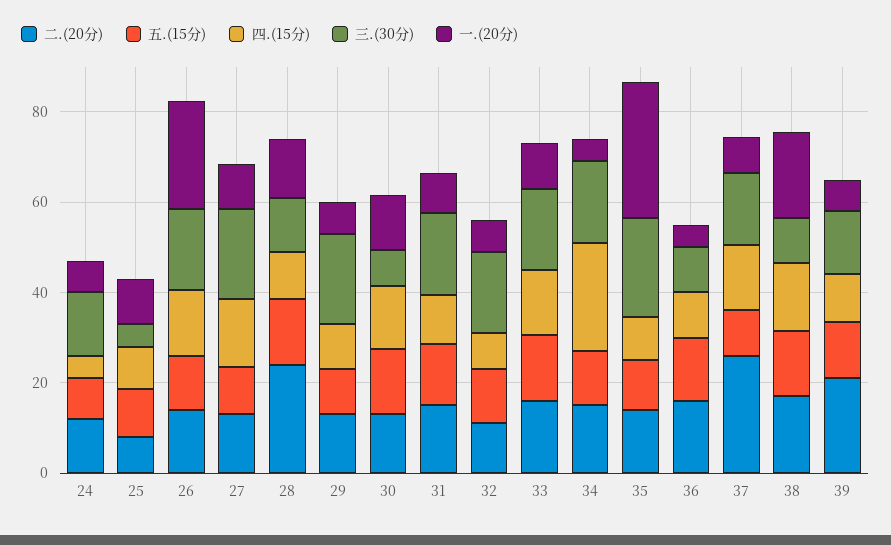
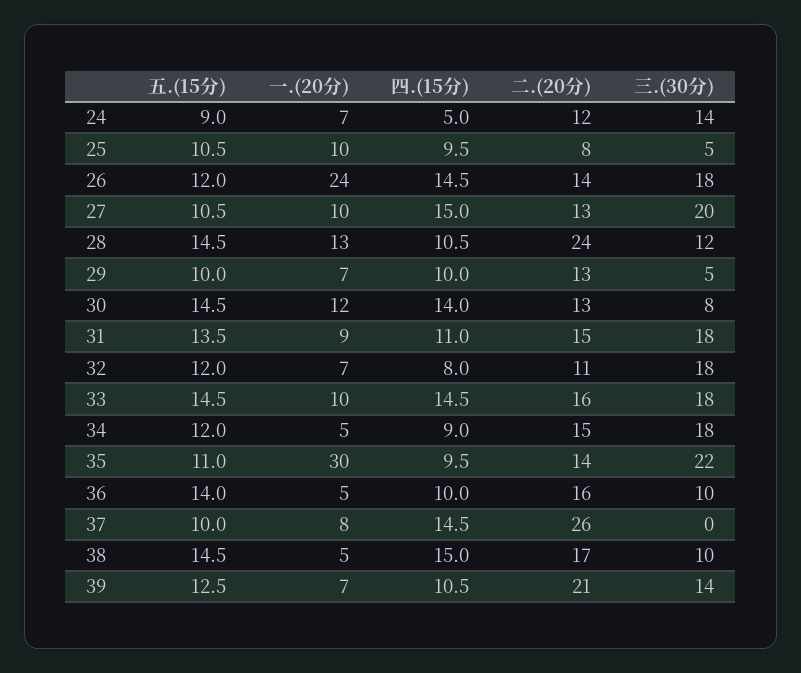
三.(30分), 29: 20 -> 5
四.(15分), 34: 25 -> 9
三.(30分), 37: 15 -> 0
一.(20分), 38: 20 -> 5

